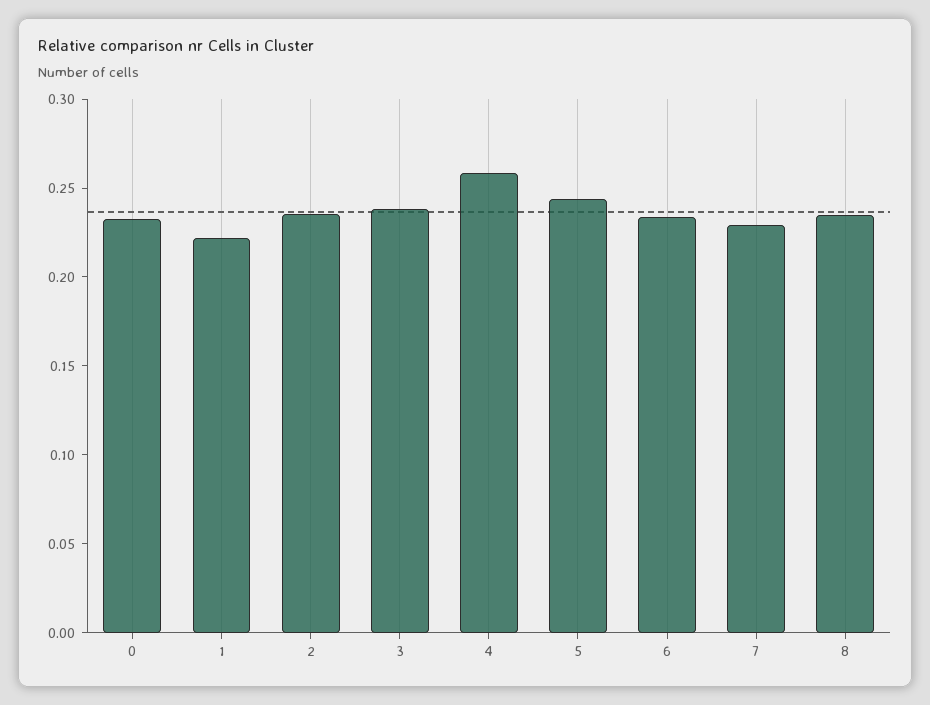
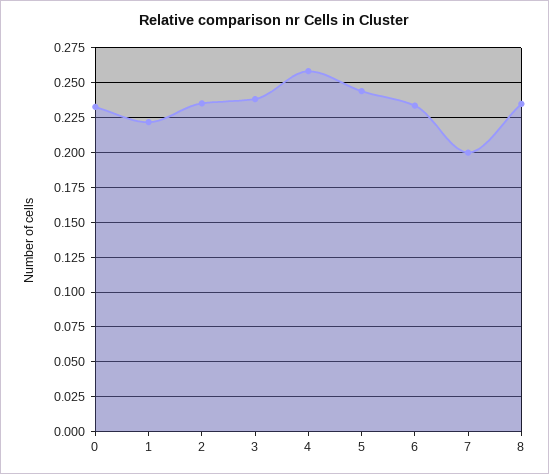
7: 0.23 -> 0.2

